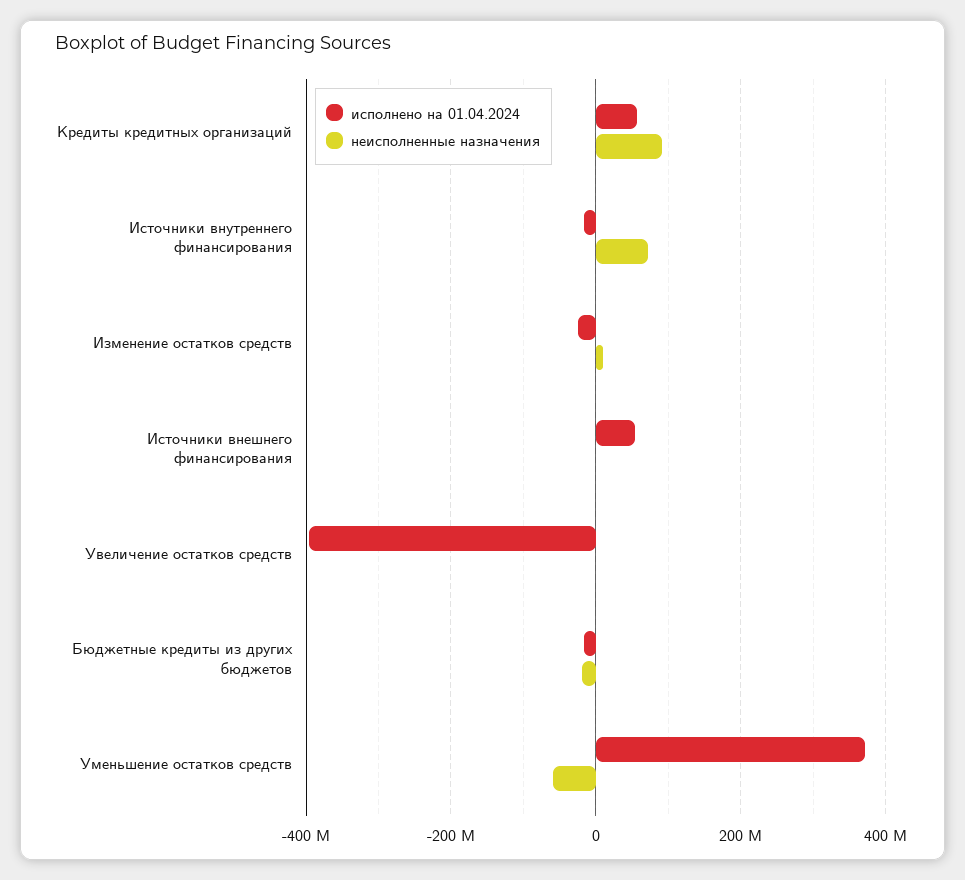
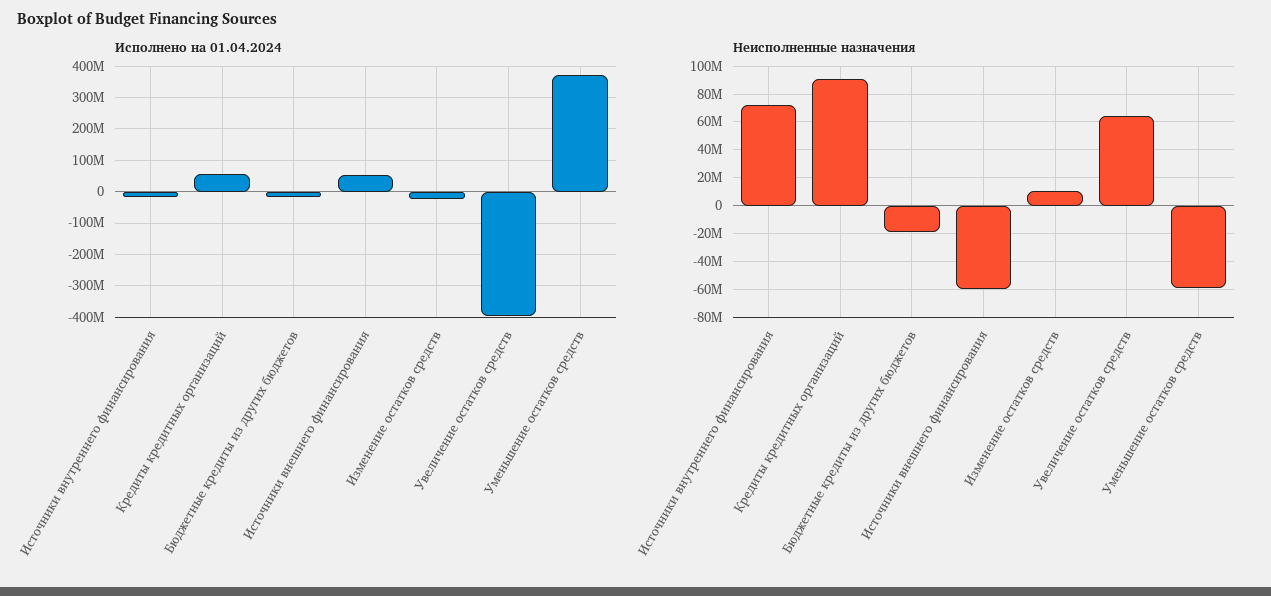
неисполненные назначения, Источники внешнего финансирования: 0 -> -60000000
неисполненные назначения, Увеличение остатков средств: 0 -> 65000000

